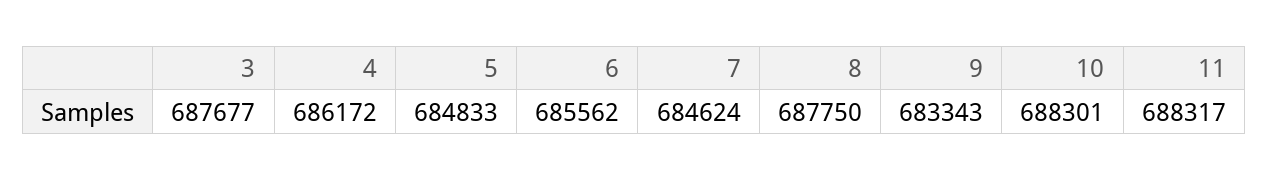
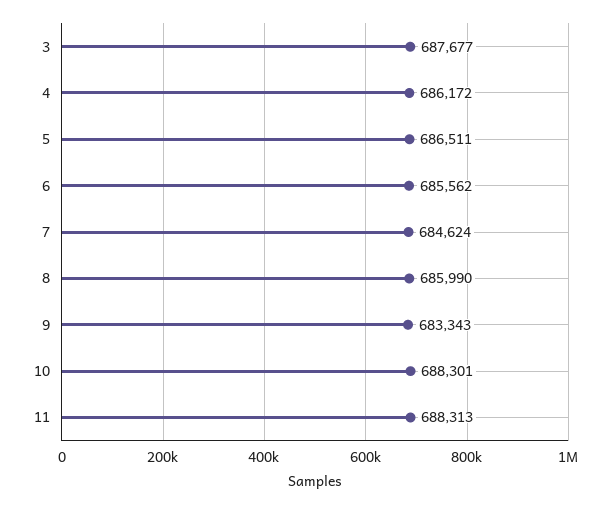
5: 684833 -> 686511
8: 687750 -> 685990
11: 688317 -> 688313

